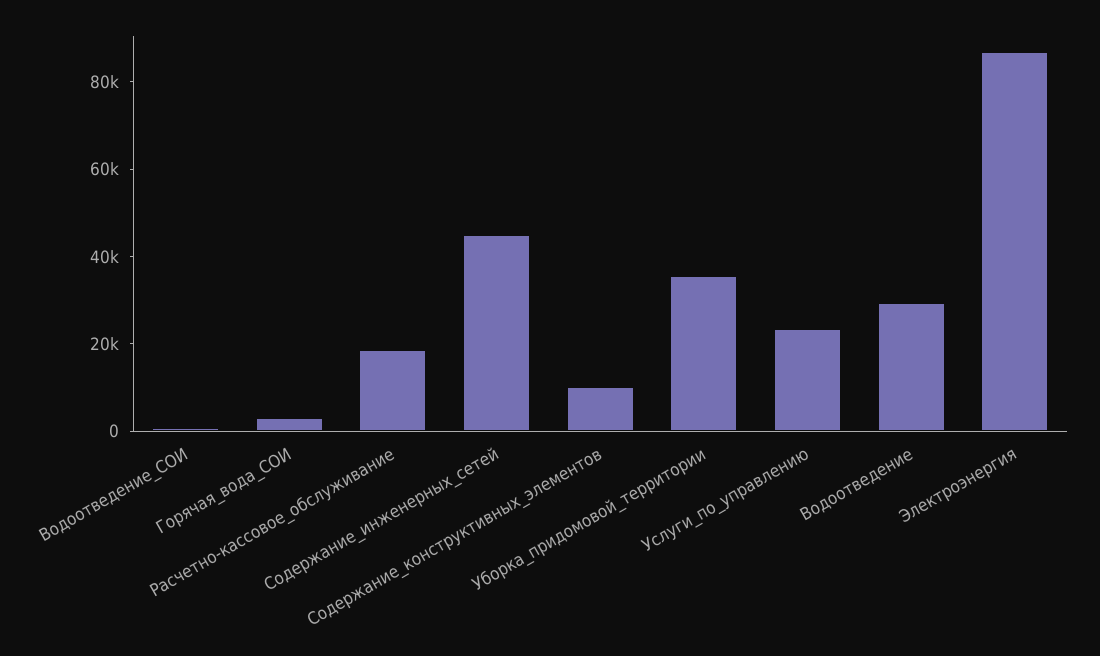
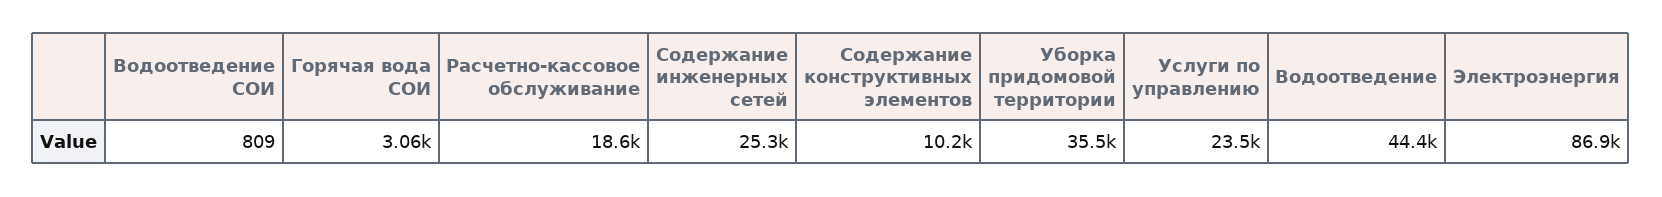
Содержание_инженерных_сетей: 45000 -> 25300
Водоотведение: 30000 -> 44400

